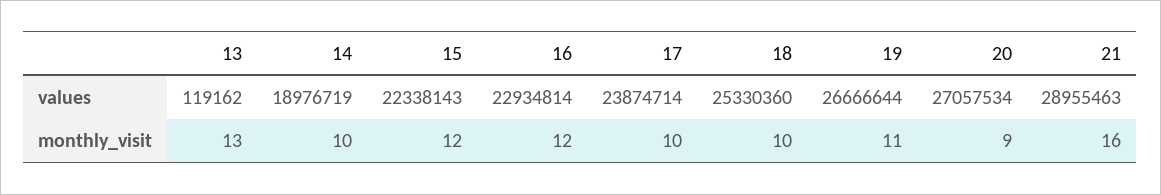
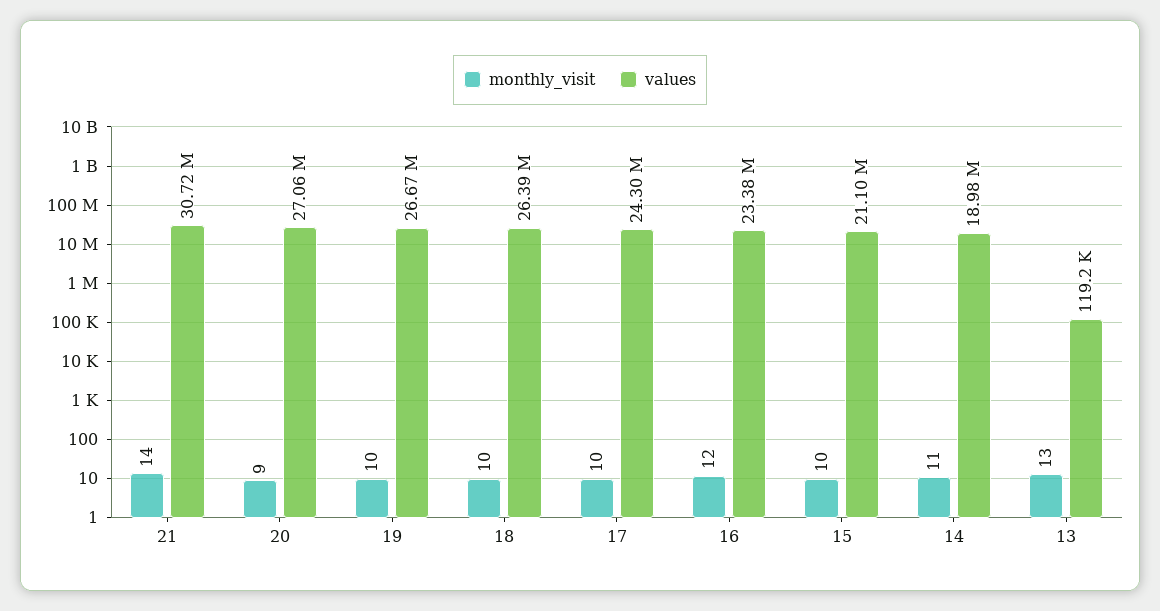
values, 15: 22338143 -> 21100000
values, 16: 22934814 -> 23380000
values, 17: 23874714 -> 24300000
values, 18: 25330360 -> 26390000
values, 21: 28955463 -> 30720000
monthly_visit, 14: 10 -> 11
monthly_visit, 15: 12 -> 10
monthly_visit, 19: 11 -> 10
monthly_visit, 21: 16 -> 14

